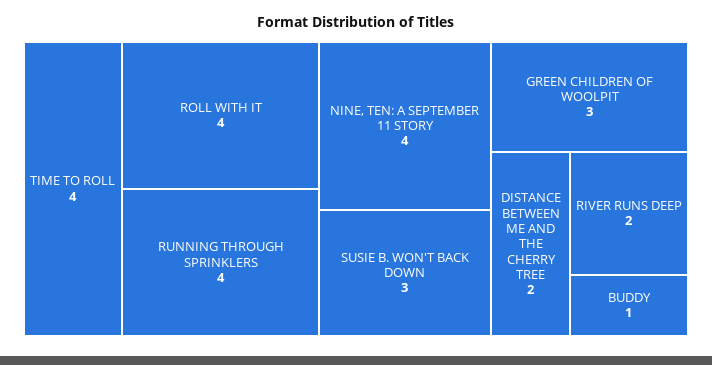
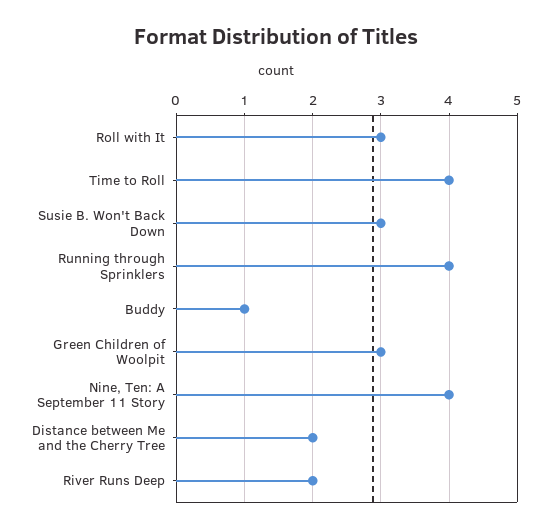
ROLL WITH IT: 4 -> 3

